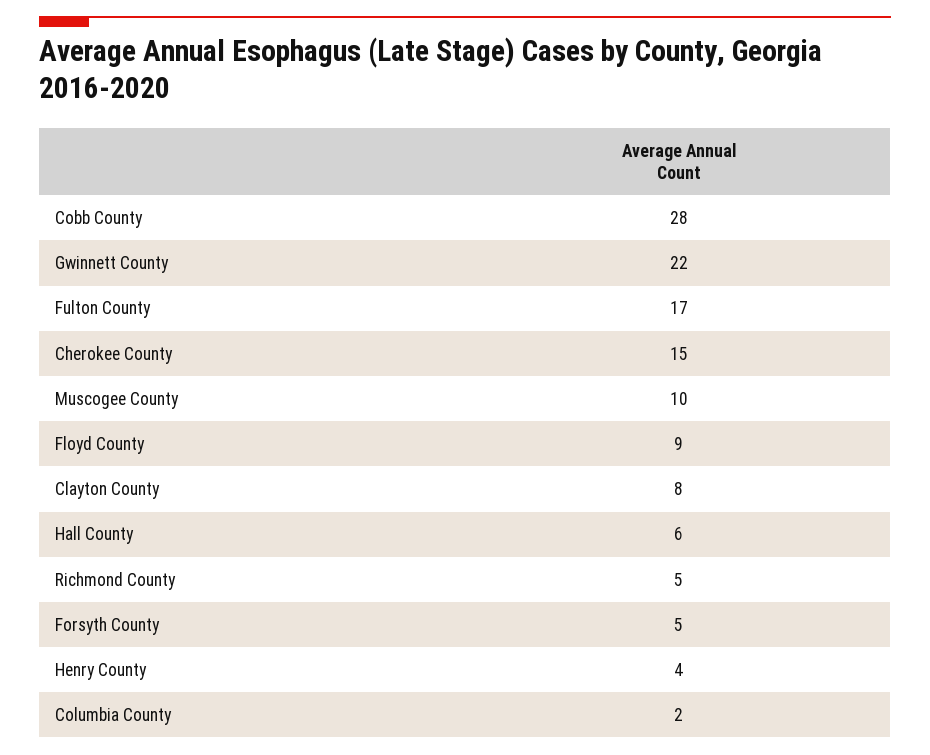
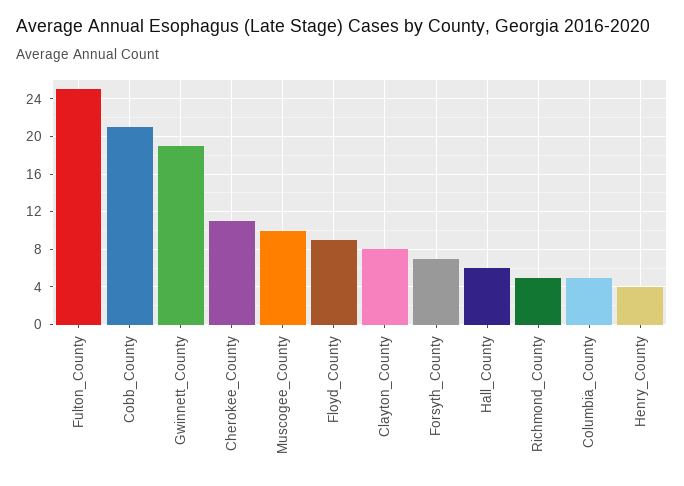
Cobb County: 28 -> 21
Gwinnett County: 22 -> 19
Fulton County: 17 -> 25
Cherokee County: 15 -> 11
Forsyth County: 5 -> 7
Columbia County: 2 -> 5

